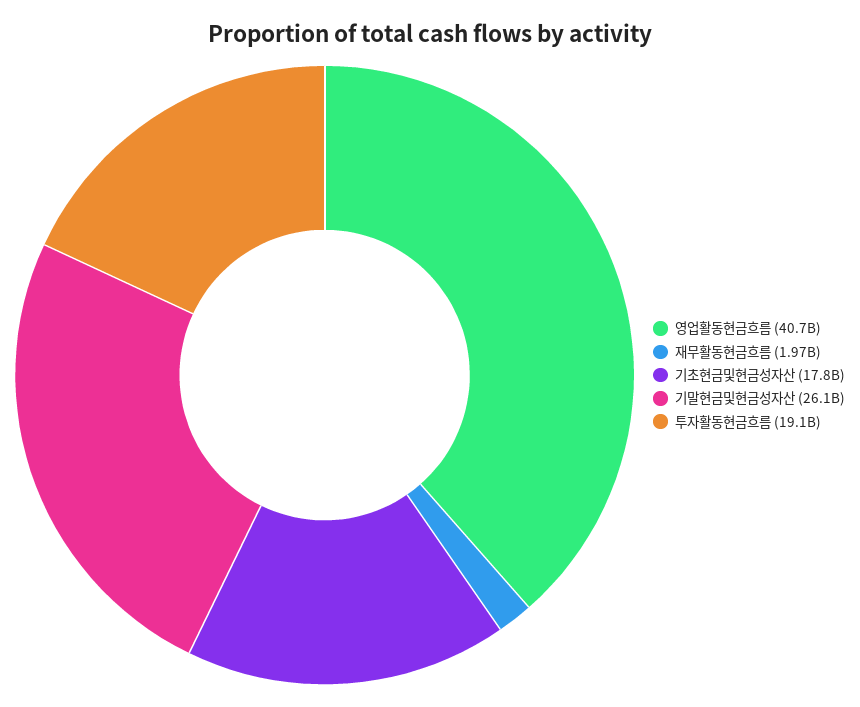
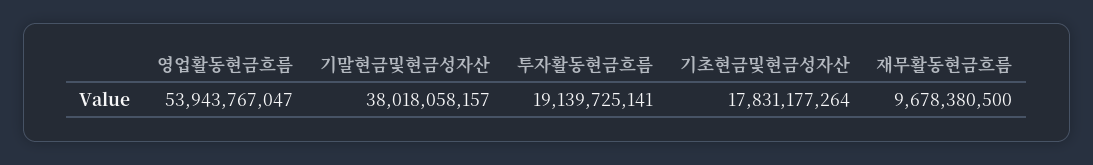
영업활동현금흐름: 40700000000 -> 53943767047
재무활동현금흐름: 1970000000 -> 9678380500
기말현금및현금성자산: 26100000000 -> 38018058157

